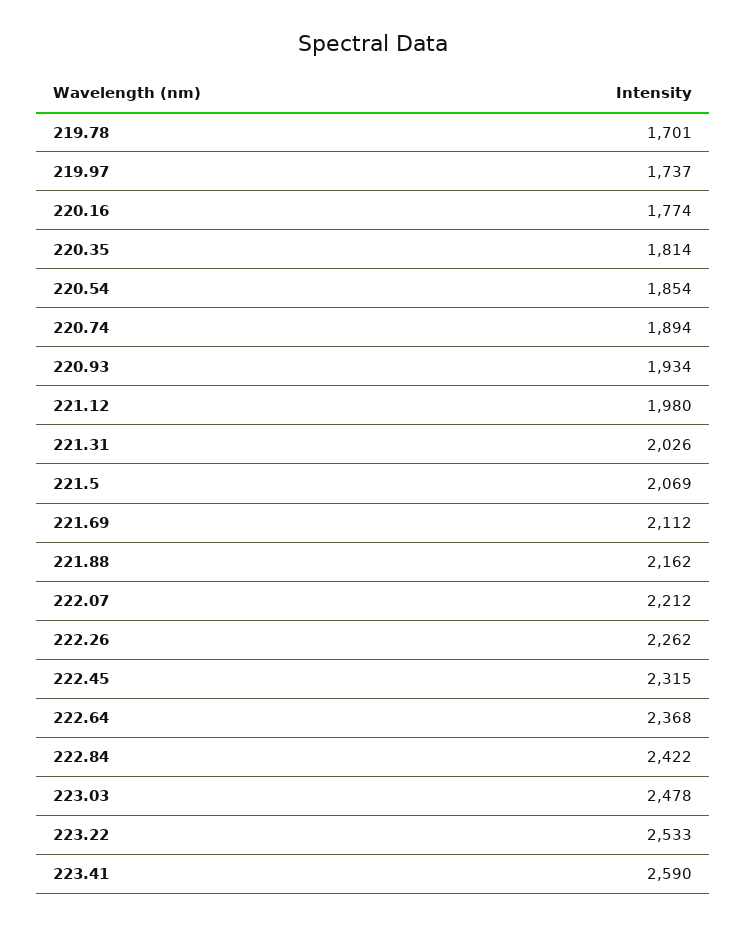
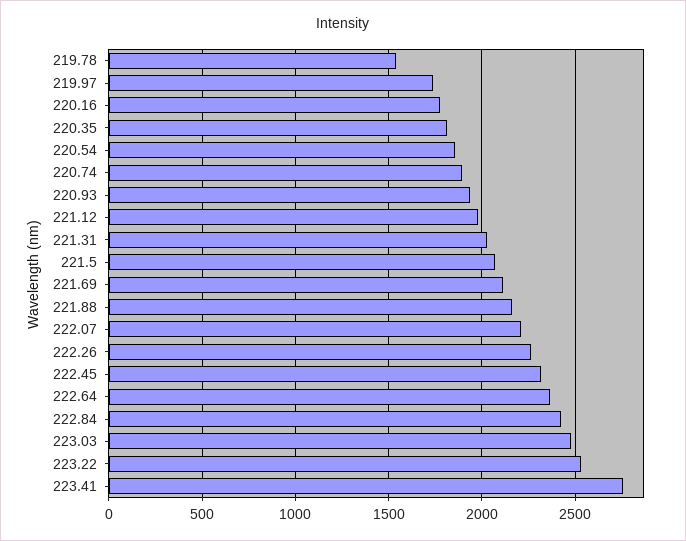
219.78: 1701 -> 1550
223.41: 2590 -> 2750

